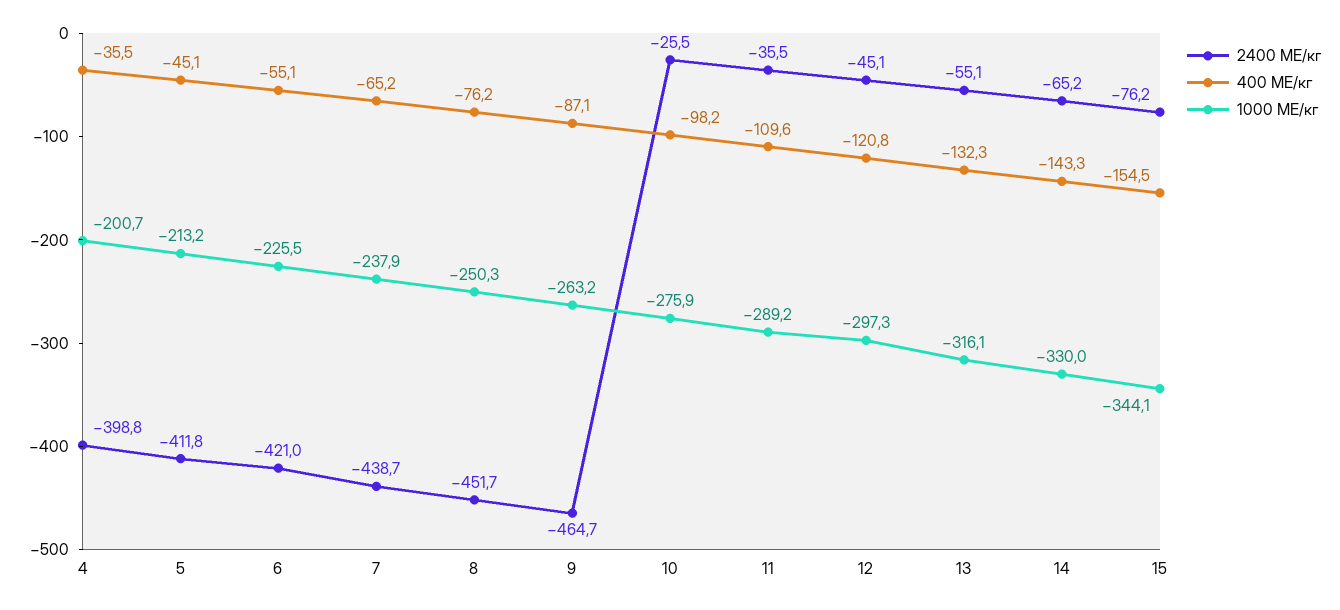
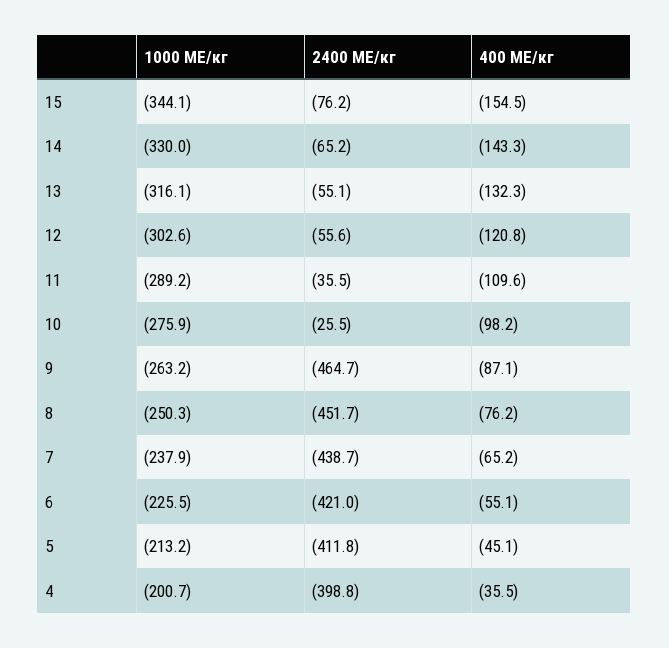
2400 ME/кг, 12: -45.1 -> -55.6
1000 ME/кг, 12: -297.3 -> -302.6

